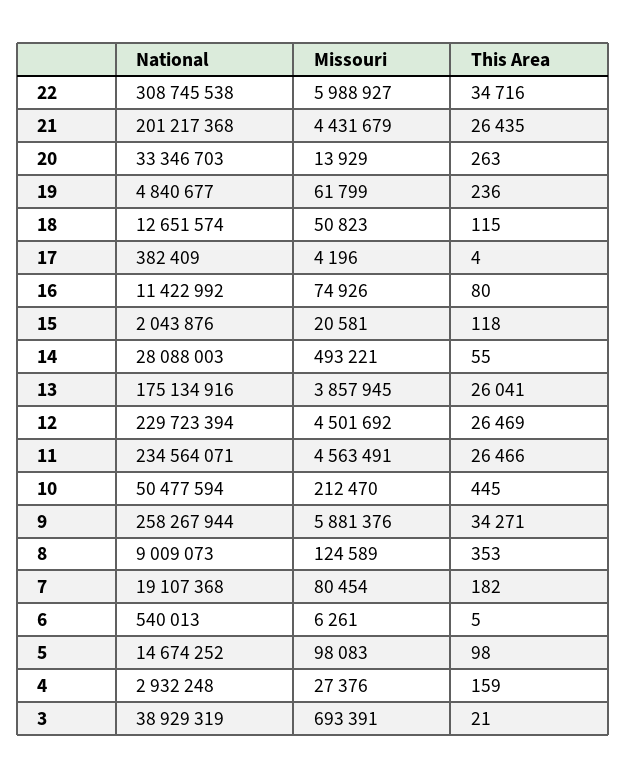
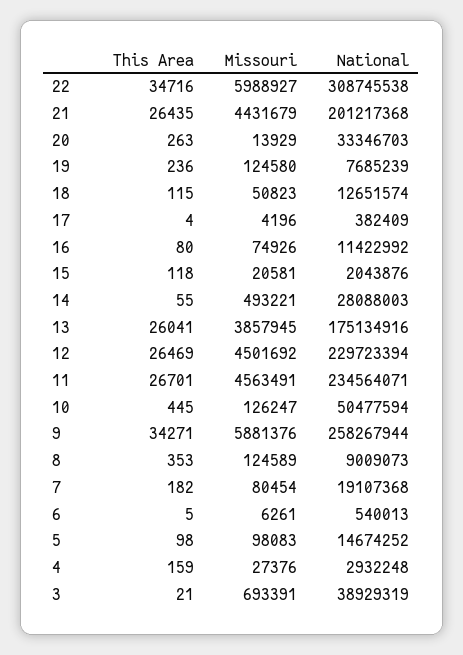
National, 19: 4840677 -> 7685239
Missouri, 19: 61799 -> 124580
This Area, 11: 26466 -> 26701
Missouri, 10: 212470 -> 126247

